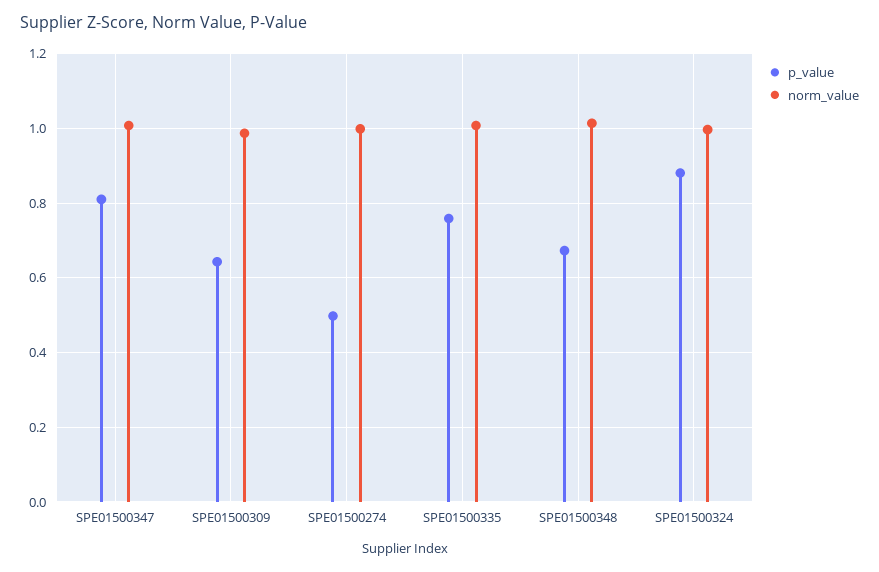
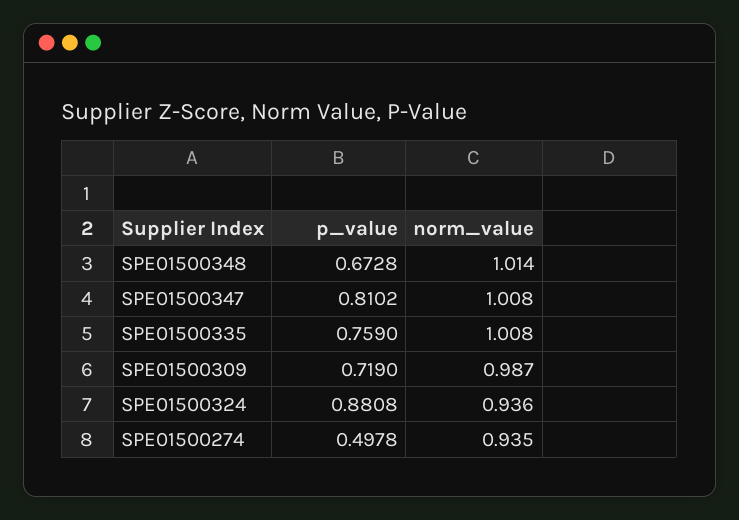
p_value, SPE01500309: 0.64 -> 0.719
norm_value, SPE01500274: 1 -> 0.935
norm_value, SPE01500324: 1 -> 0.936

